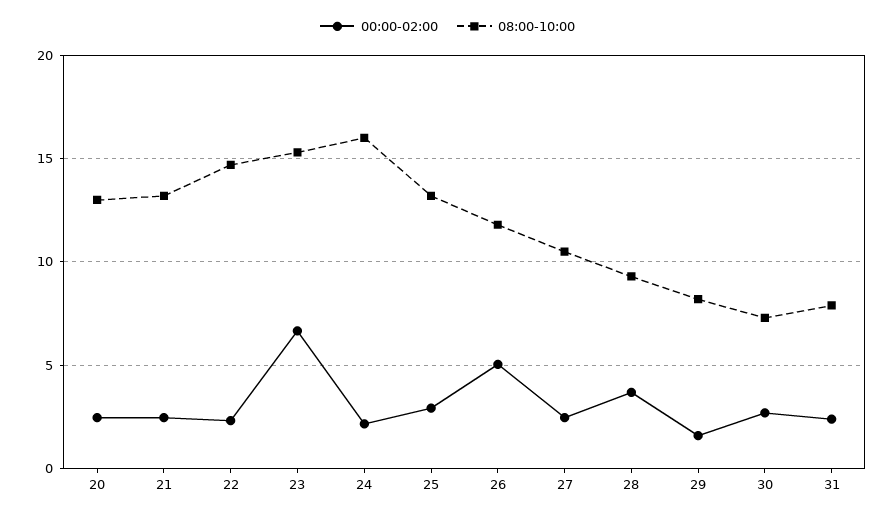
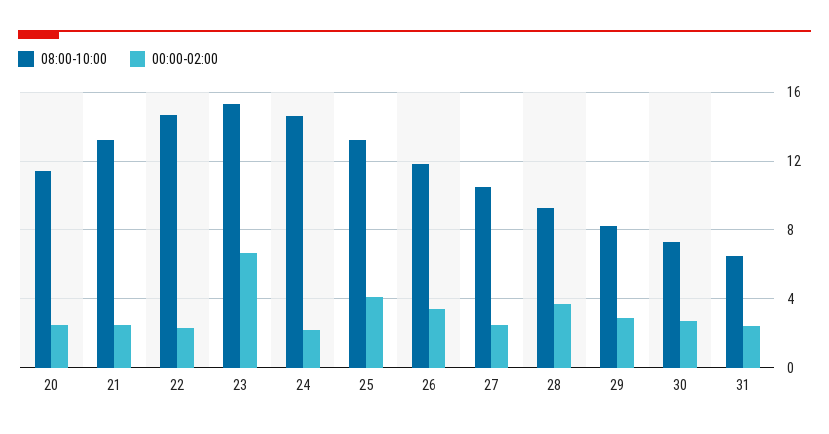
08:00-10:00, 20: 13 -> 11.5
08:00-10:00, 24: 16 -> 14.5
00:00-02:00, 25: 3 -> 4
00:00-02:00, 26: 5 -> 3.5
00:00-02:00, 29: 1.5 -> 3
08:00-10:00, 31: 8 -> 6.5

